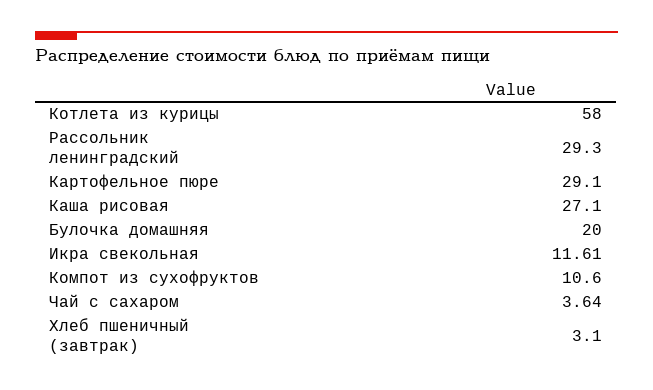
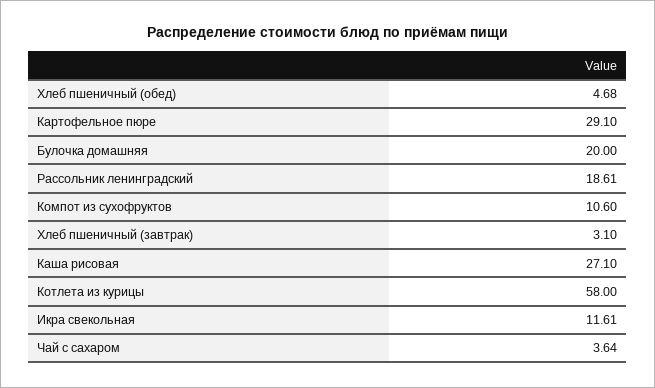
Рассольник ленинградский: 29.3 -> 18.61
Хлеб пшеничный (обед): none -> 4.68

